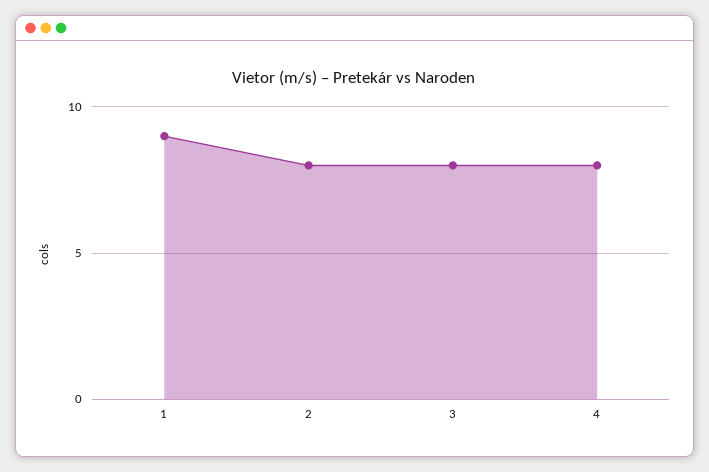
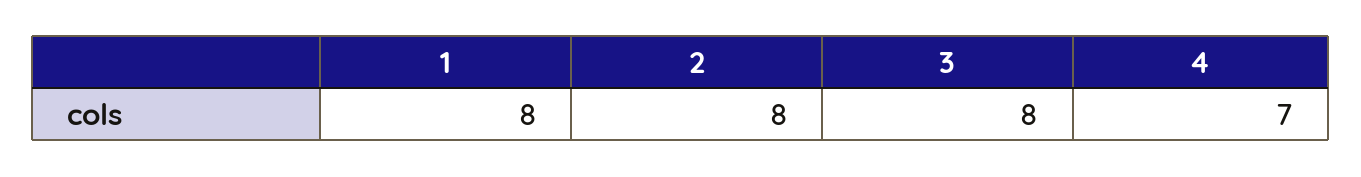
1: 9 -> 8
4: 8 -> 7

